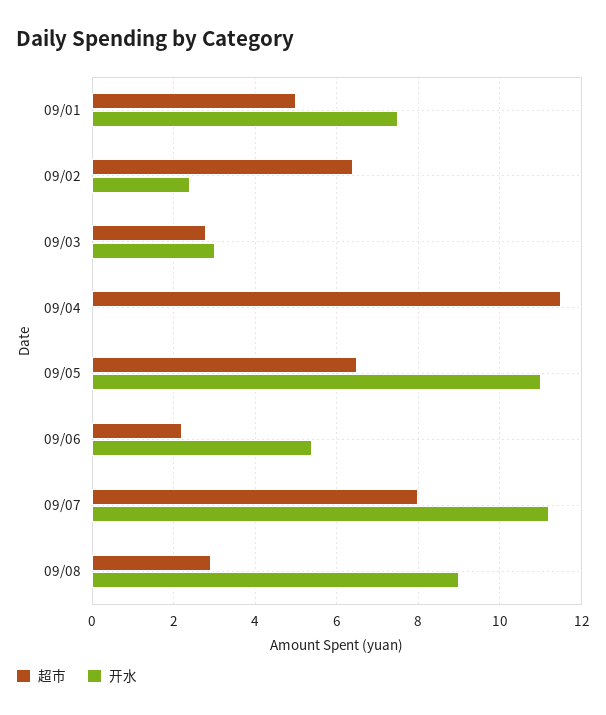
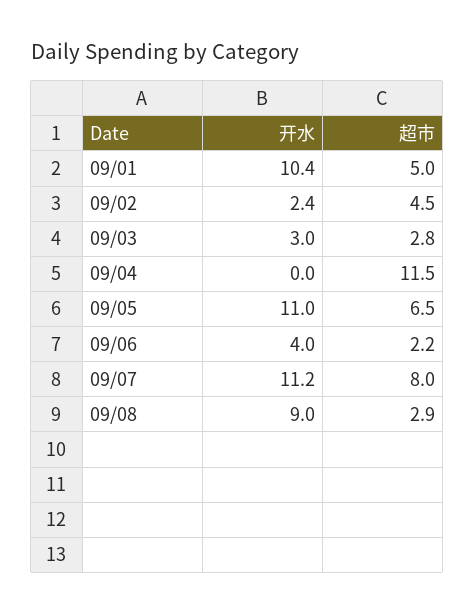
开水, 09/01: 7.5 -> 10.4
超市, 09/02: 6.5 -> 4.5
开水, 09/06: 5.5 -> 4

